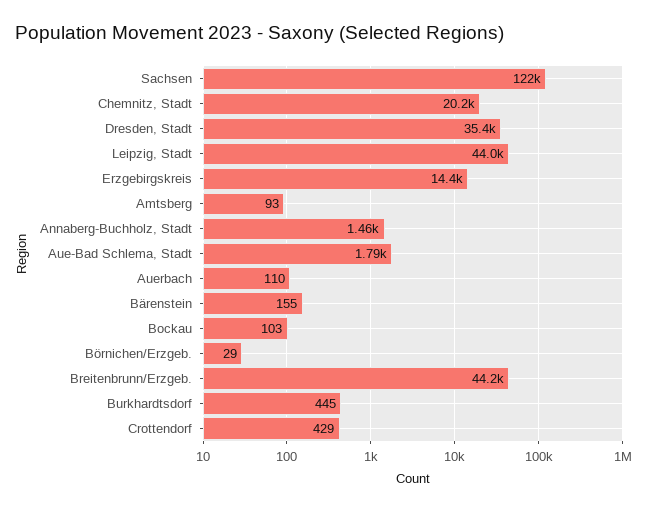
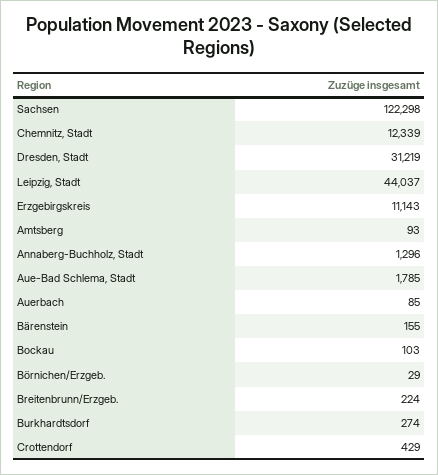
Chemnitz, Stadt: 20200 -> 12339
Dresden, Stadt: 35400 -> 31219
Erzgebirgskreis: 14400 -> 11143
Annaberg-Buchholz, Stadt: 1460 -> 1296
Auerbach: 110 -> 85
Breitenbrunn/Erzgeb.: 44200 -> 224
Burkhardtsdorf: 445 -> 274

